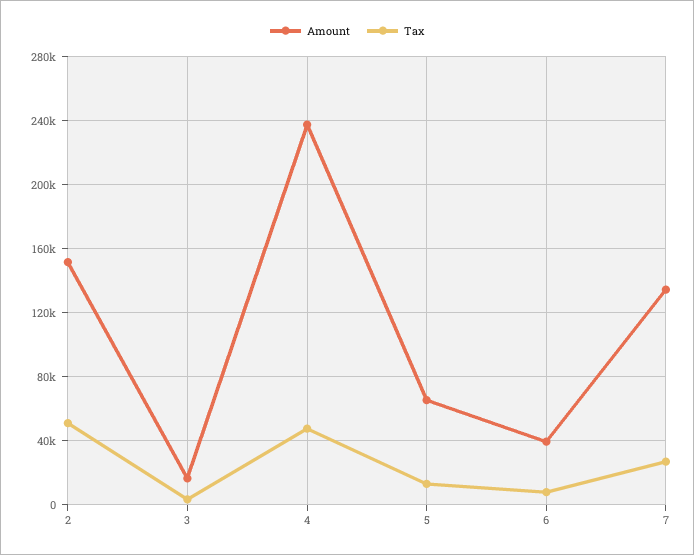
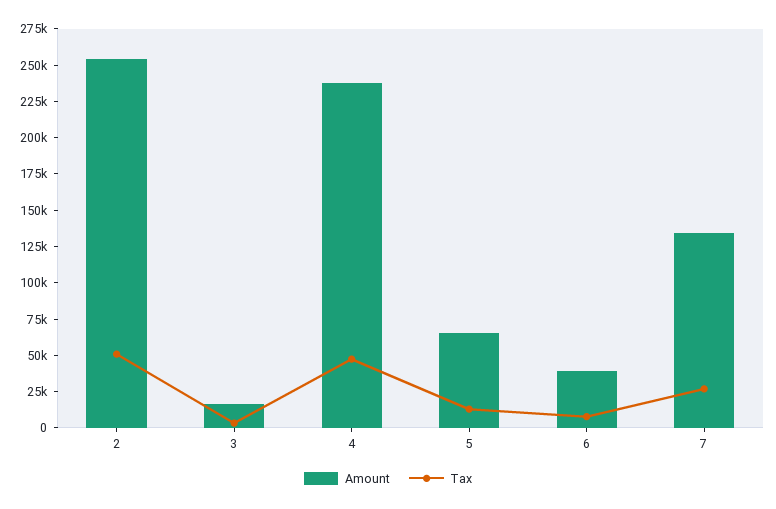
Amount, 2: 150000 -> 250000

